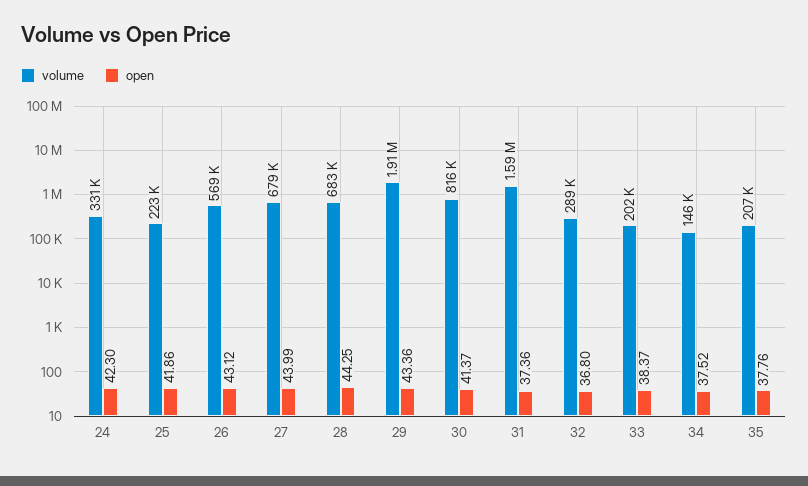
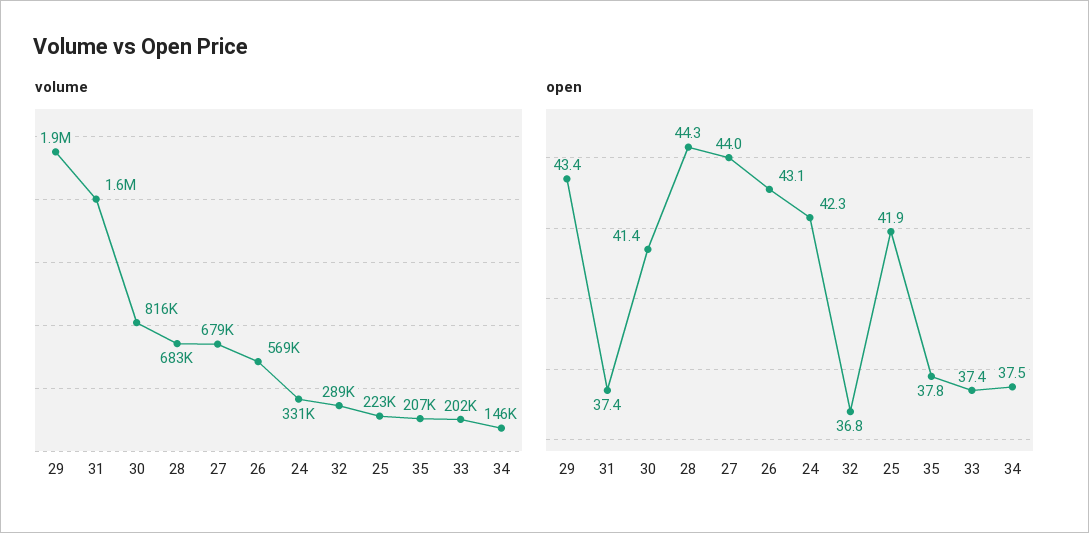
open, 33: 38.37 -> 37.4

